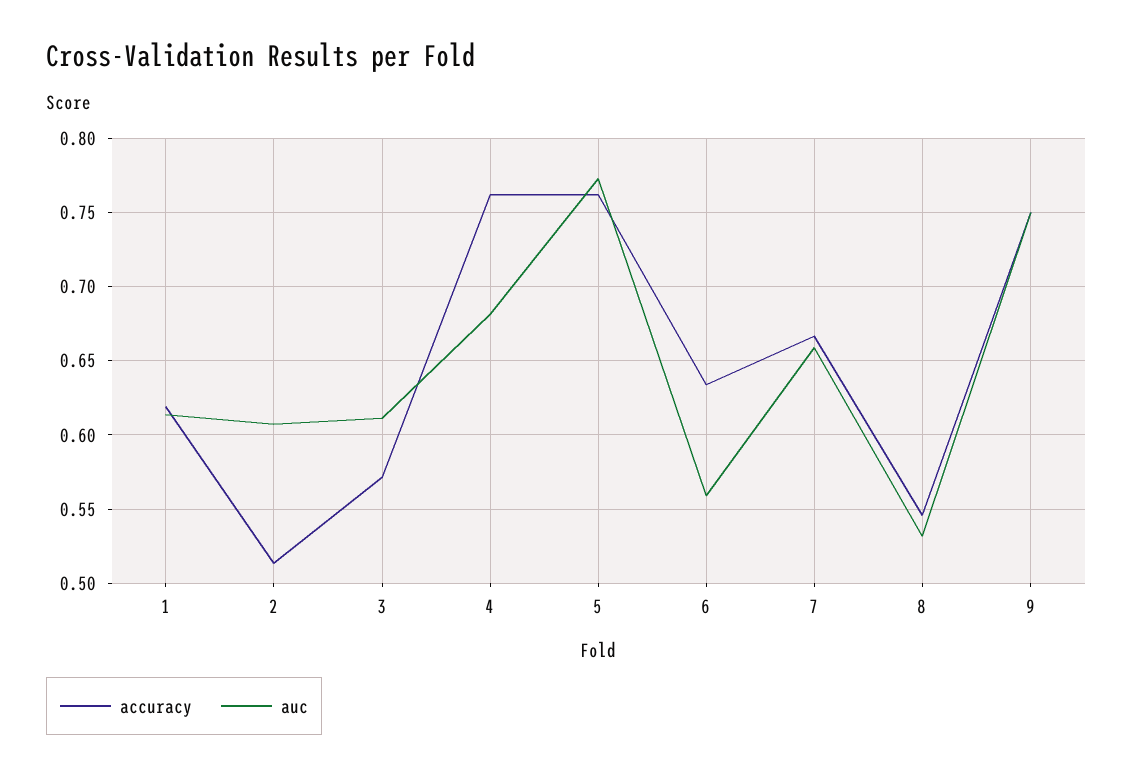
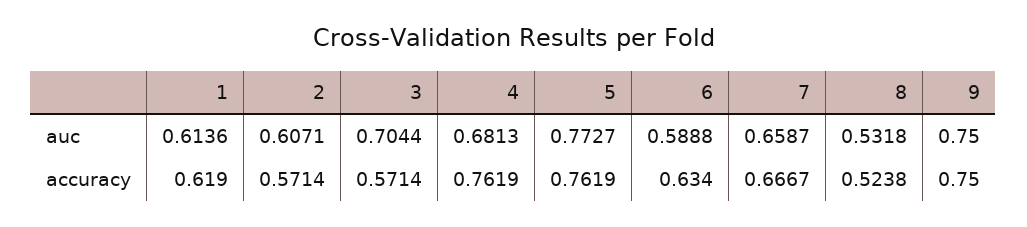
accuracy, 2: 0.515 -> 0.5714
auc, 3: 0.61 -> 0.7044
auc, 6: 0.56 -> 0.5888
accuracy, 8: 0.545 -> 0.5238

